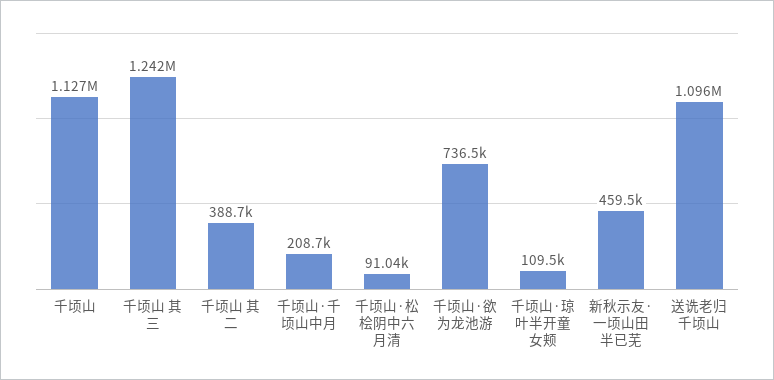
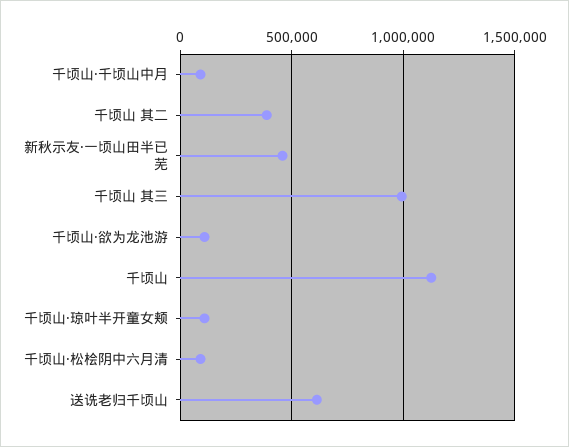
千顷山 其三: 1242000 -> 1000000
千顷山·千顷山中月: 208700 -> 100000
千顷山·欲为龙池游: 736500 -> 100000
送诜老归千顷山: 1096000 -> 600000

